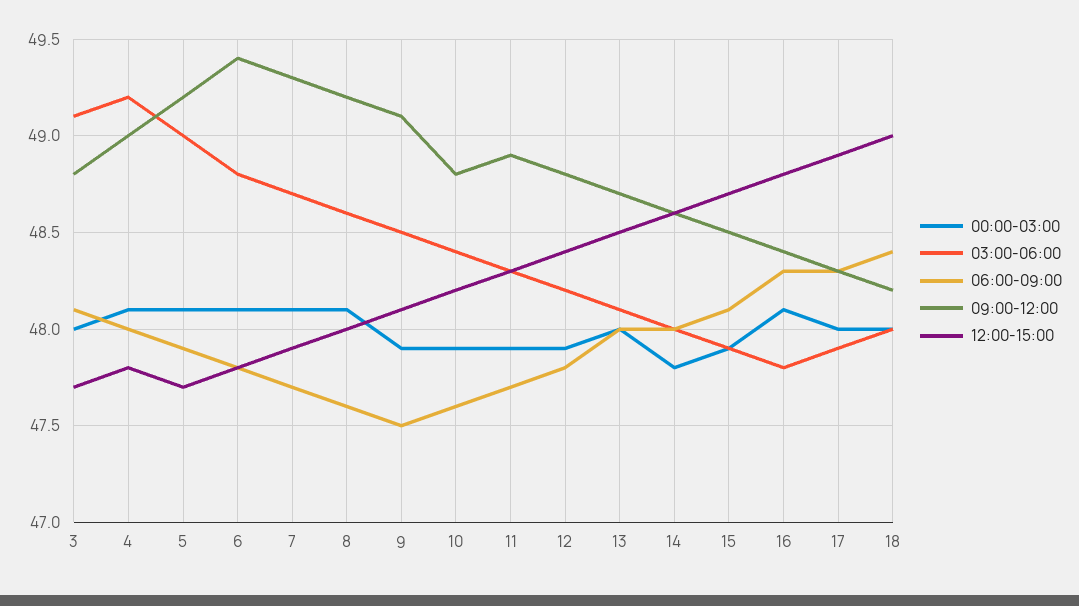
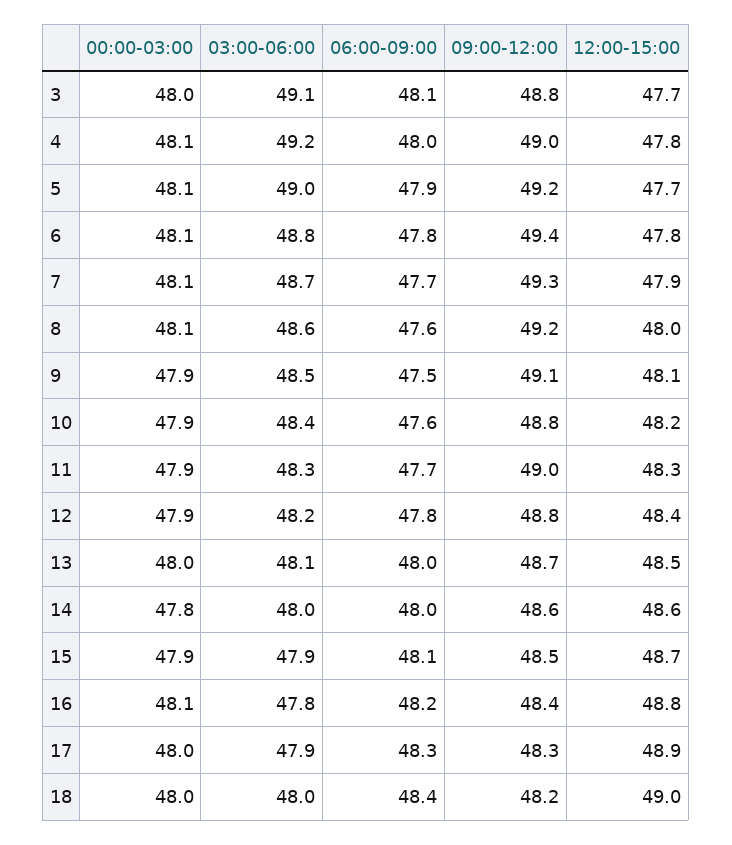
09:00-12:00, 11: 48.9 -> 49
06:00-09:00, 16: 48.3 -> 48.2

